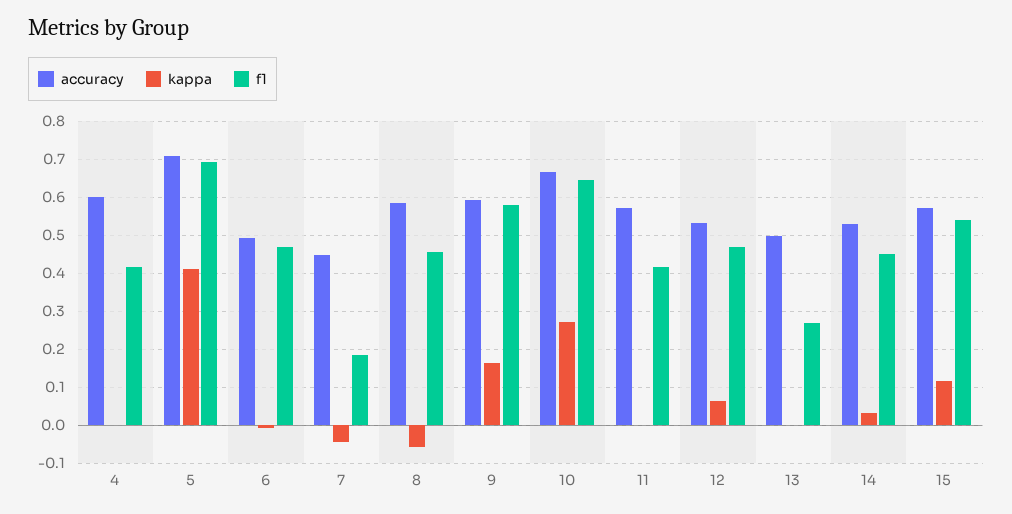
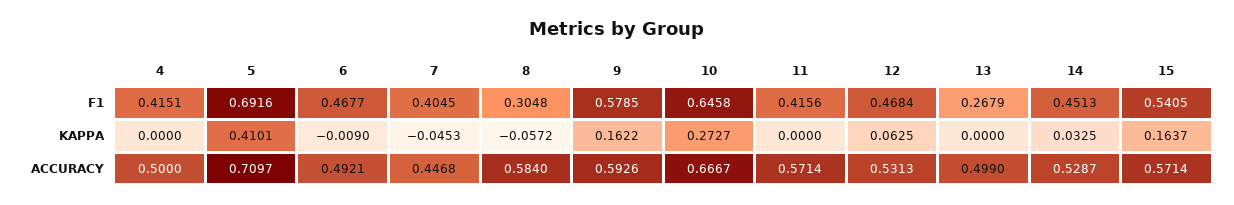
accuracy, 4: 0.6 -> 0.5
f1, 7: 0.18 -> 0.4045
f1, 8: 0.46 -> 0.3048
kappa, 15: 0.12 -> 0.1637

